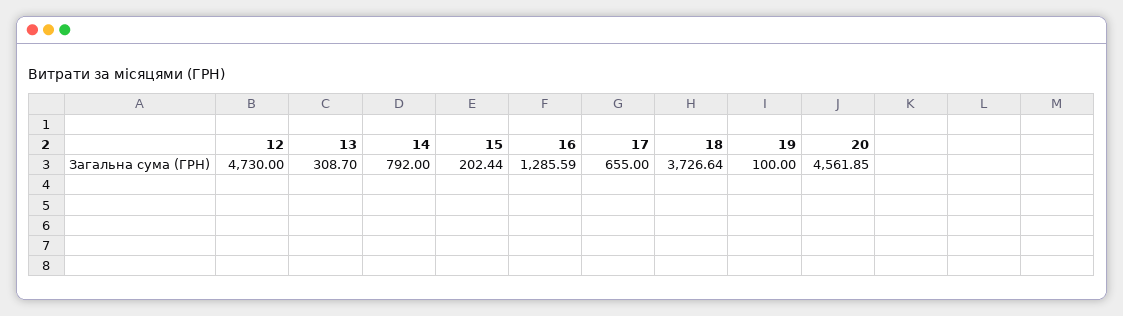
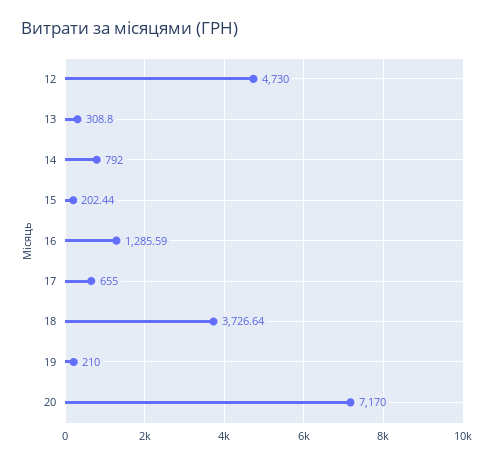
13: 308.7 -> 308.8
19: 100 -> 210
20: 4561.85 -> 7170

